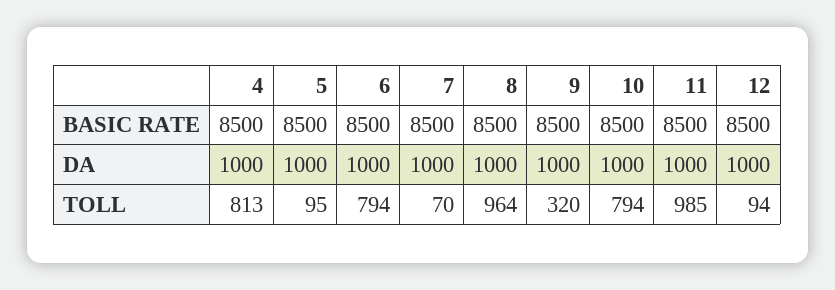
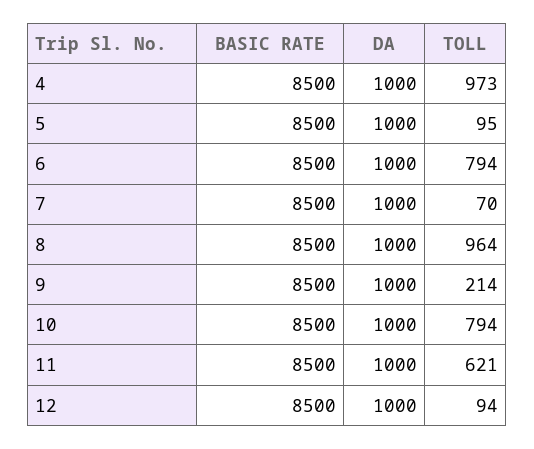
4, TOLL: 813 -> 973
9, TOLL: 320 -> 214
11, TOLL: 985 -> 621

